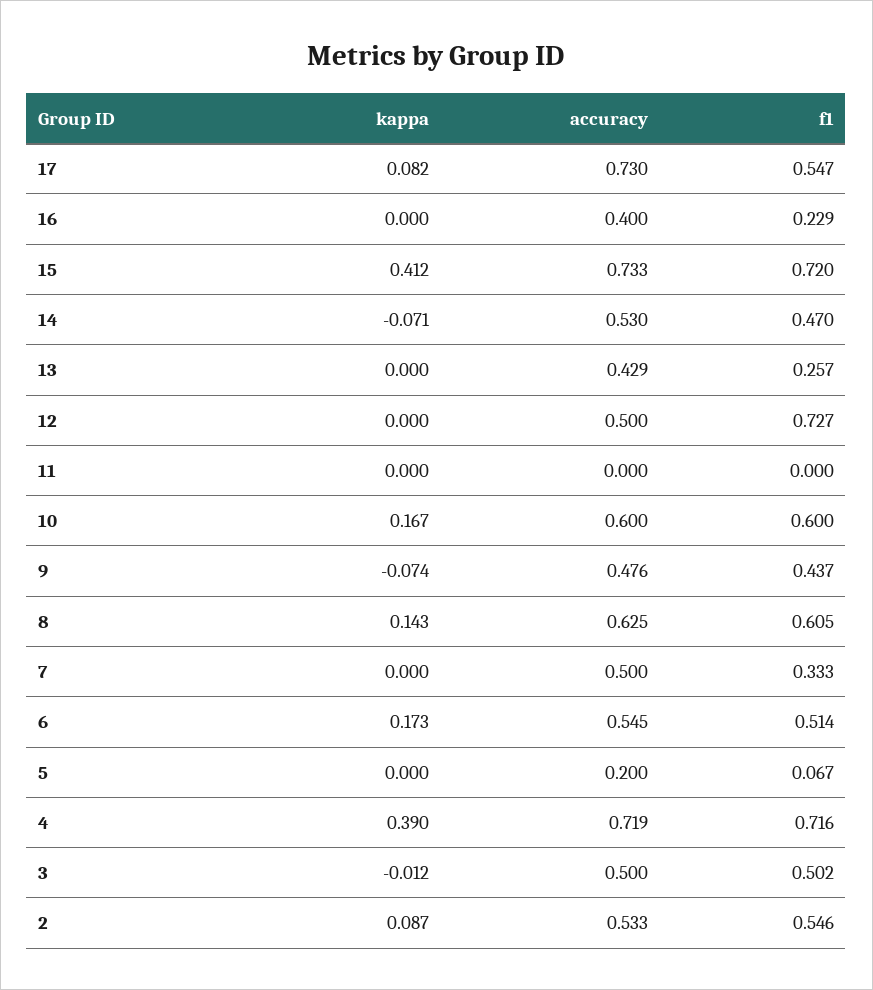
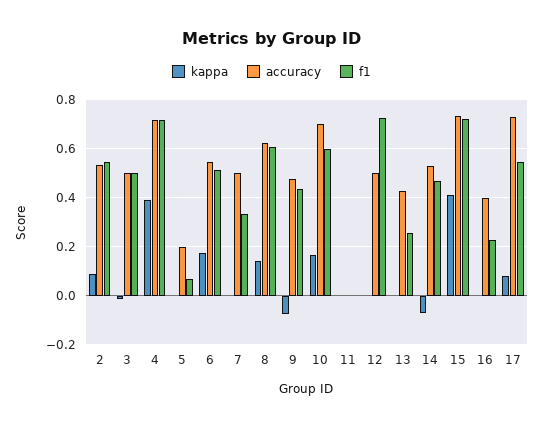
accuracy, 10: 0.6 -> 0.7

